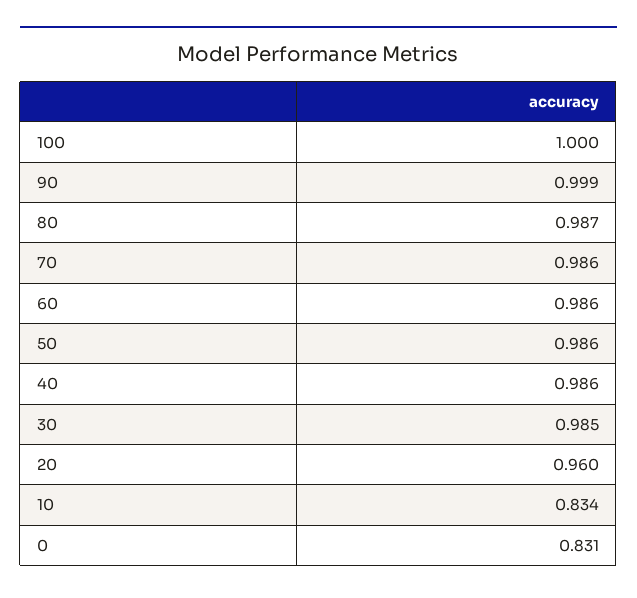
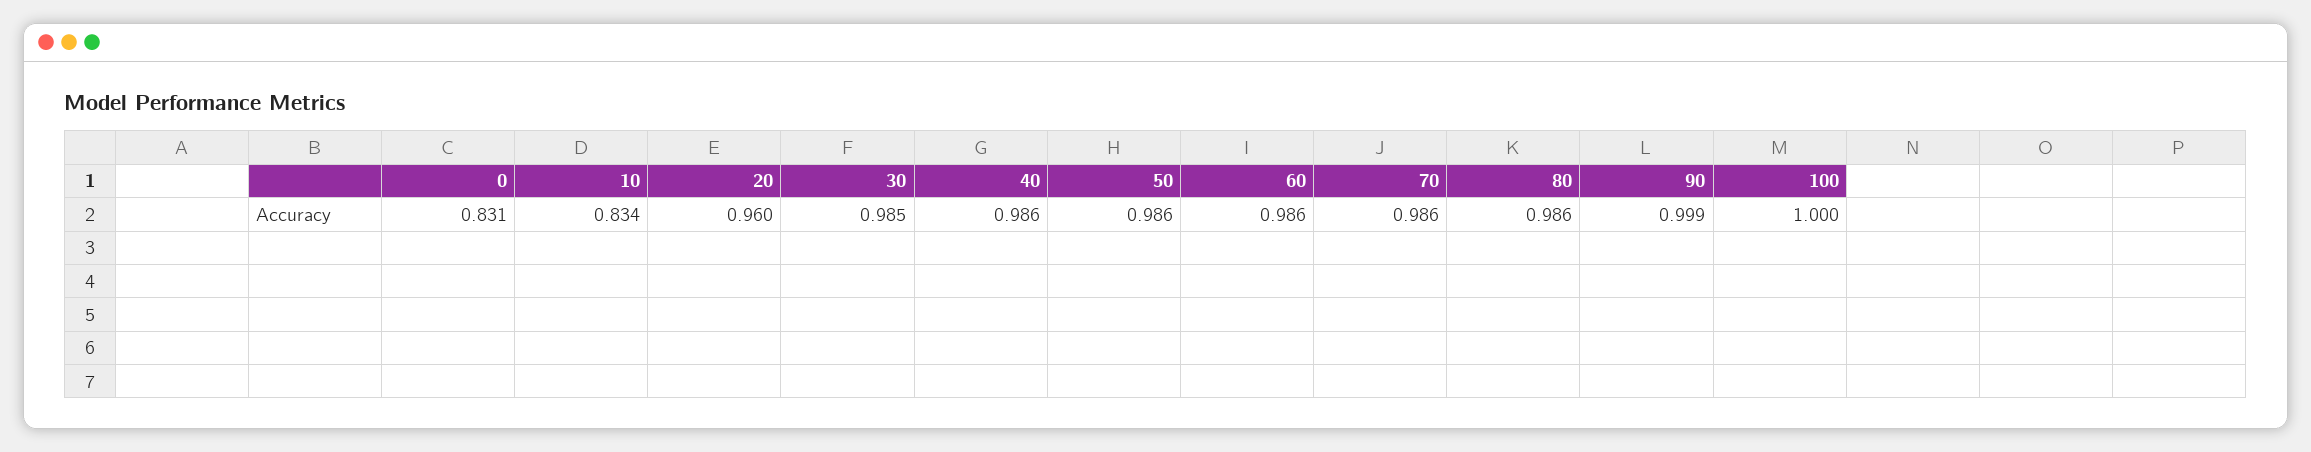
80: 0.987 -> 0.986

